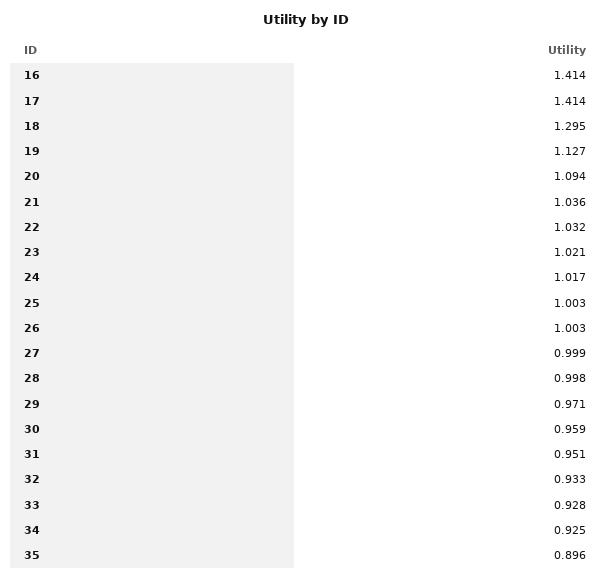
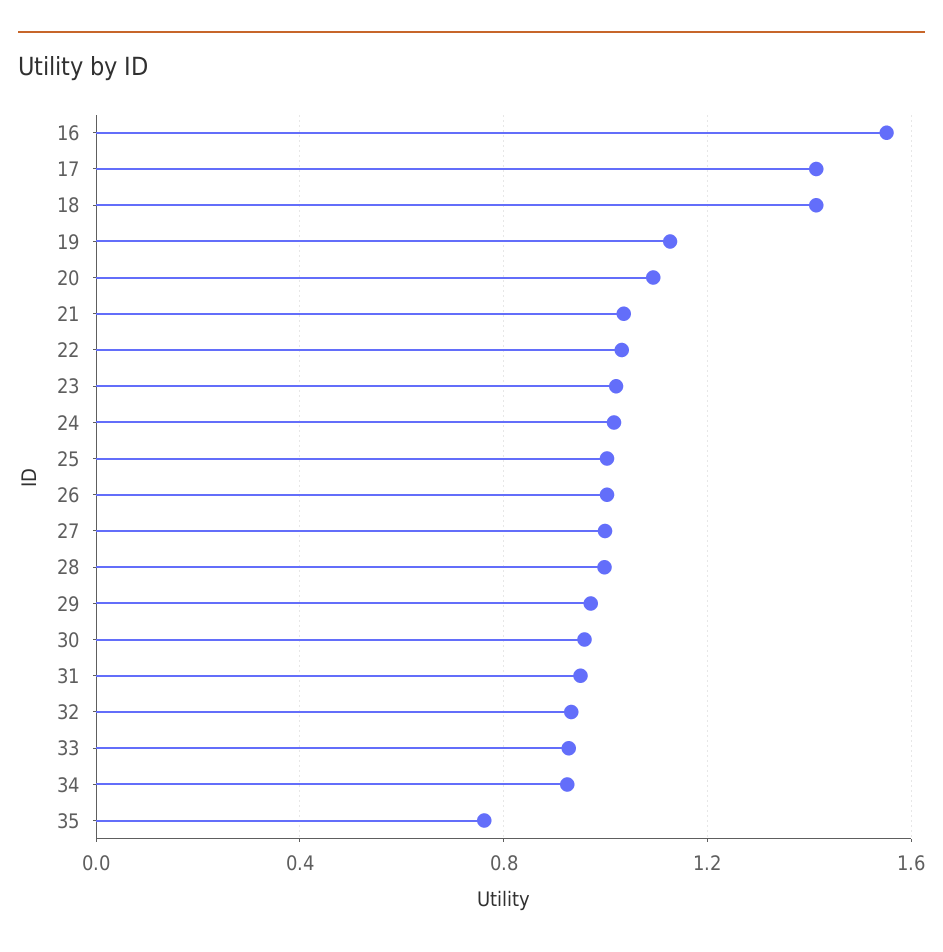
16: 1.414 -> 1.55
18: 1.295 -> 1.4
35: 0.896 -> 0.75

